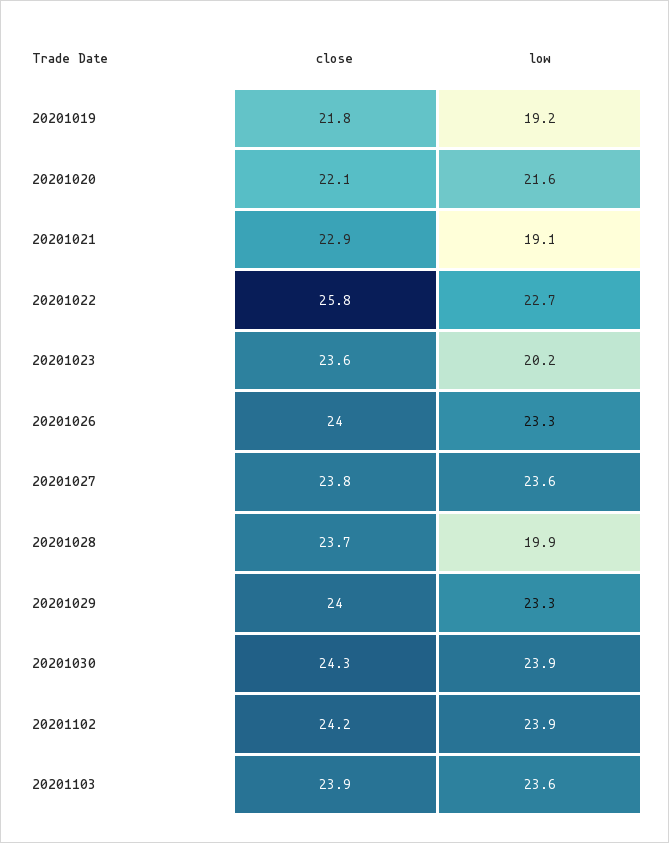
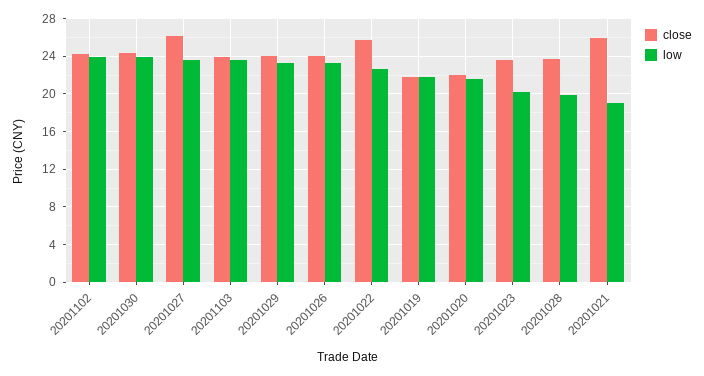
low, 20201019: 19.2 -> 22
close, 20201021: 22.9 -> 26
close, 20201027: 23.8 -> 26

